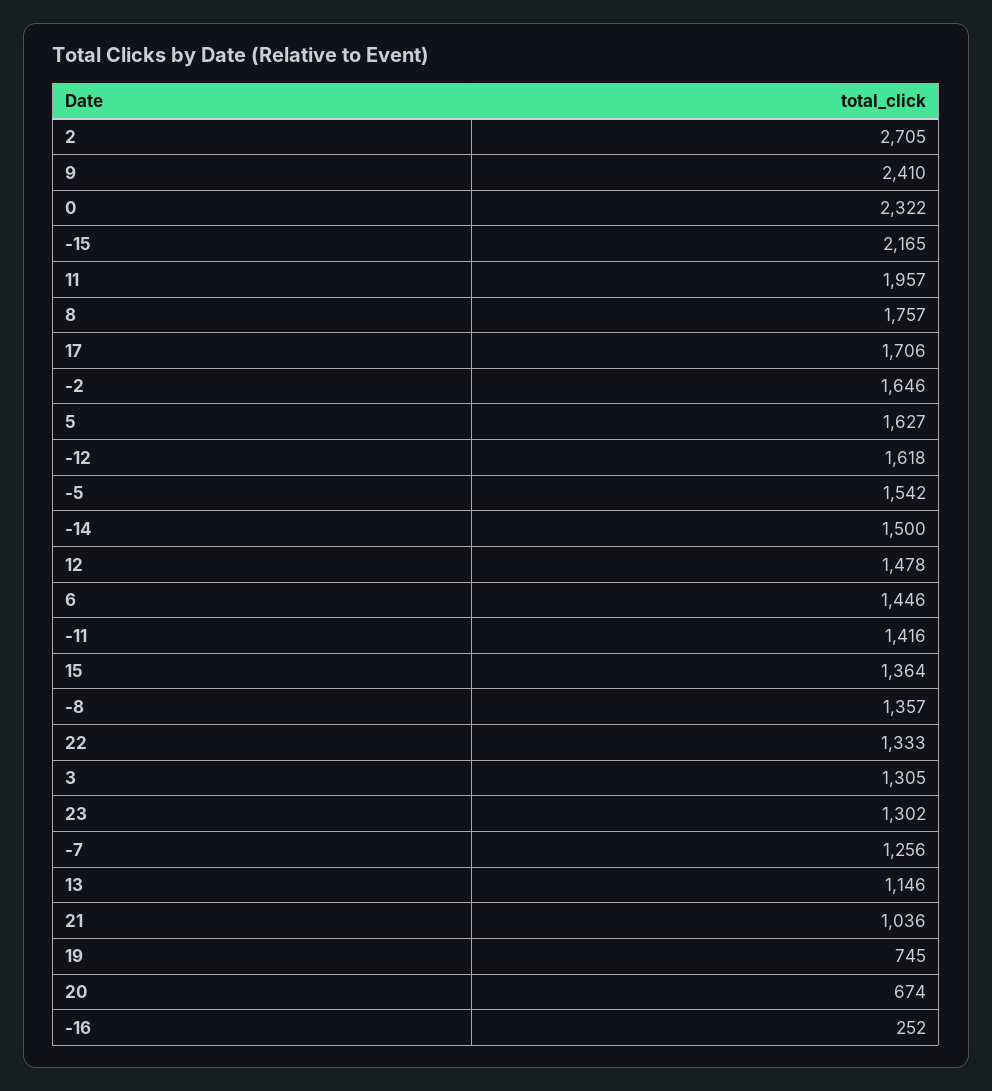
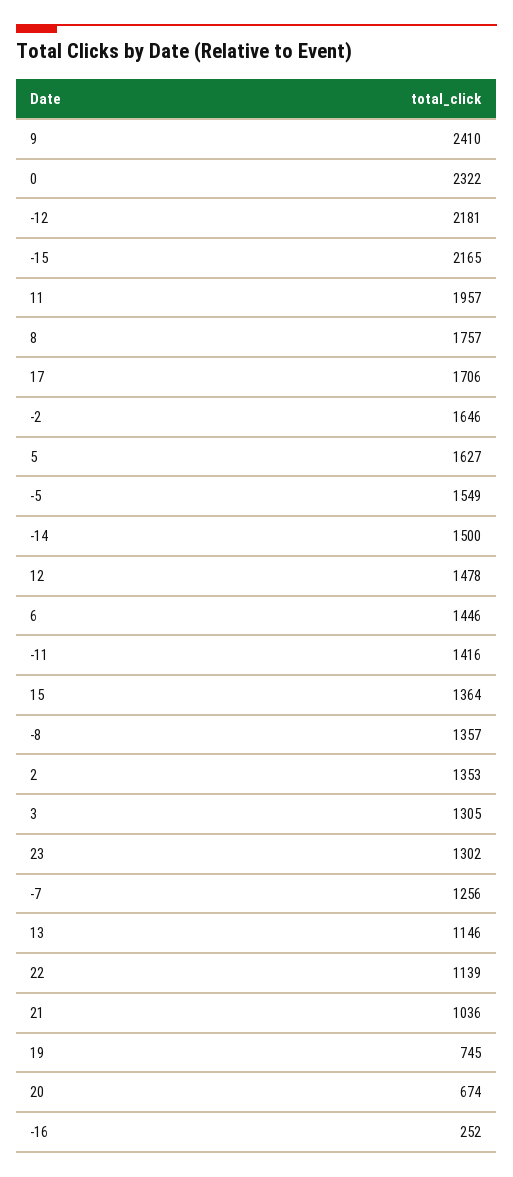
2: 2705 -> 1353
-12: 1618 -> 2181
-5: 1542 -> 1549
22: 1333 -> 1139

